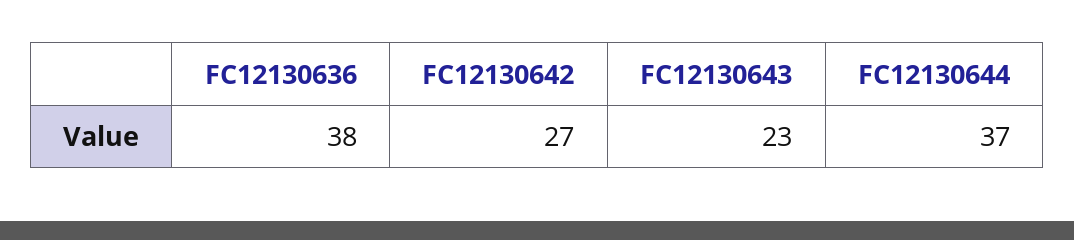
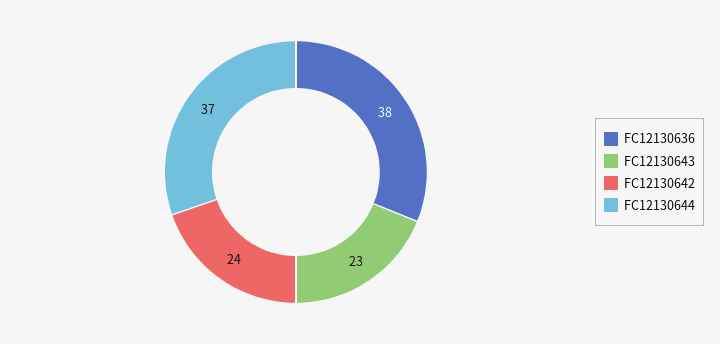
FC12130642: 27 -> 24

